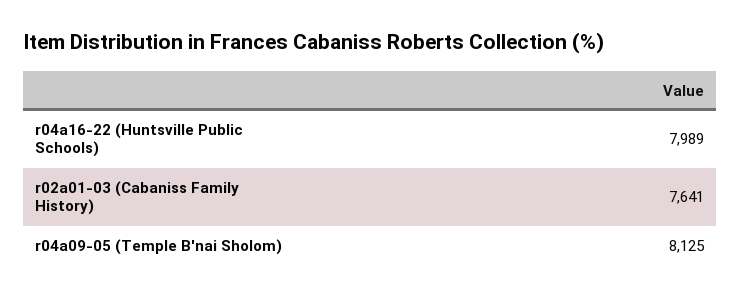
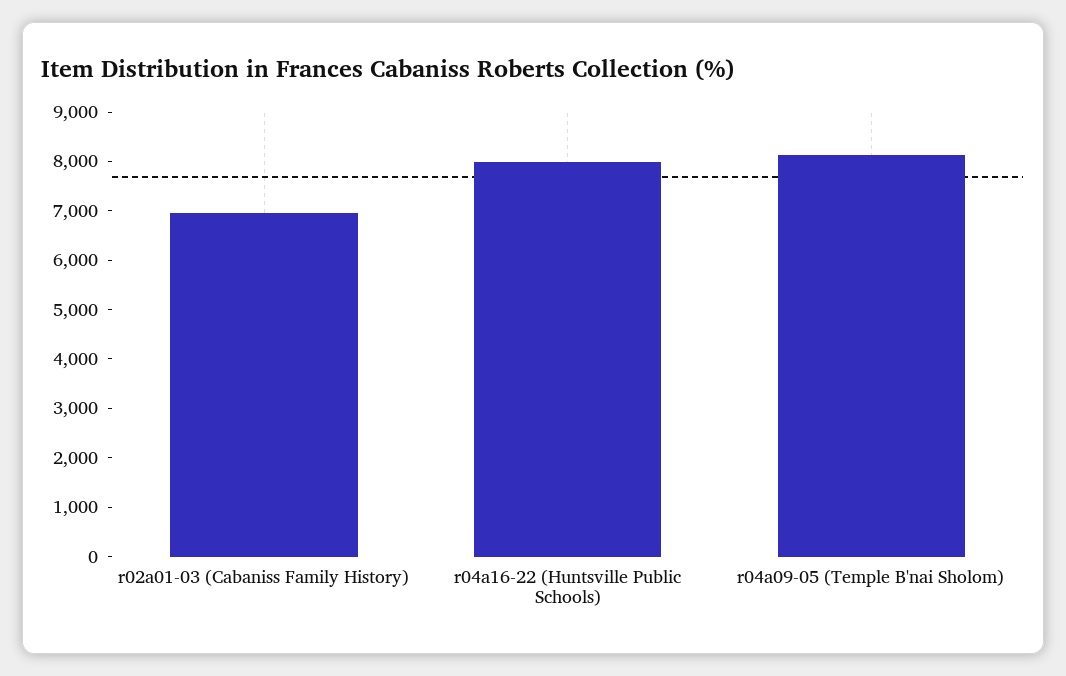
r02a01-03 (Cabaniss Family History): 7641 -> 7000

